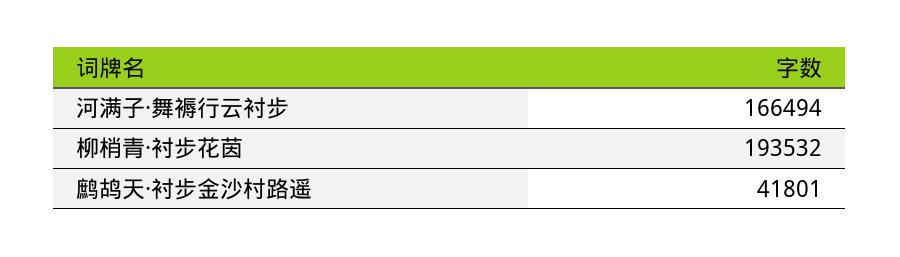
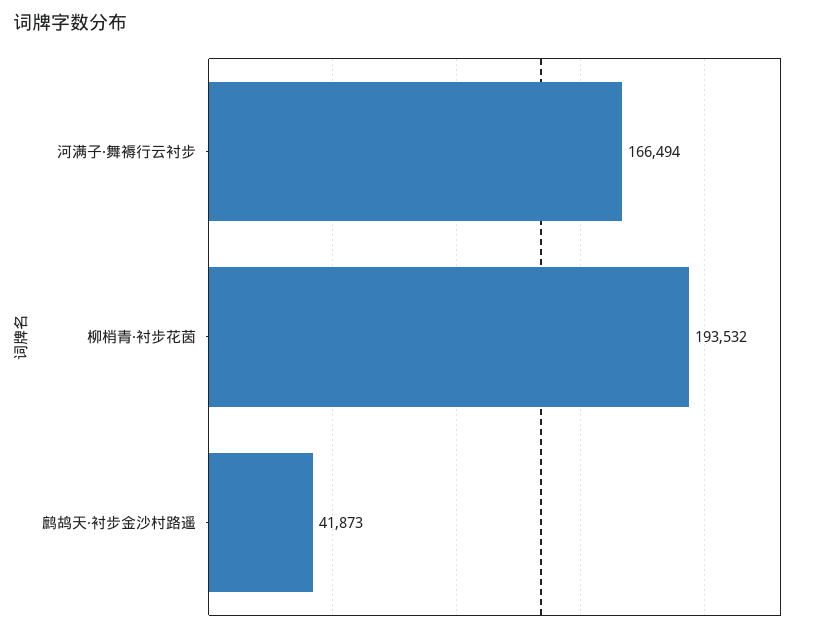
鹧鸪天·衬步金沙村路遥: 41801 -> 41873

